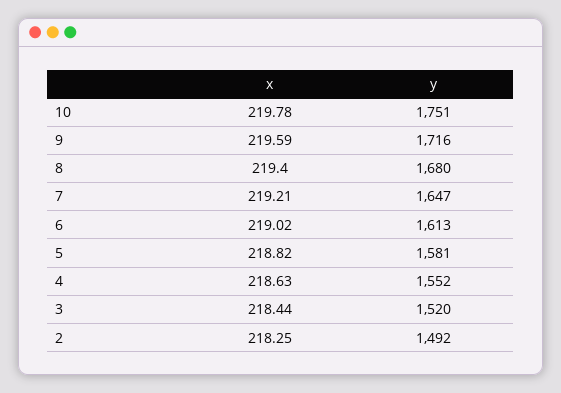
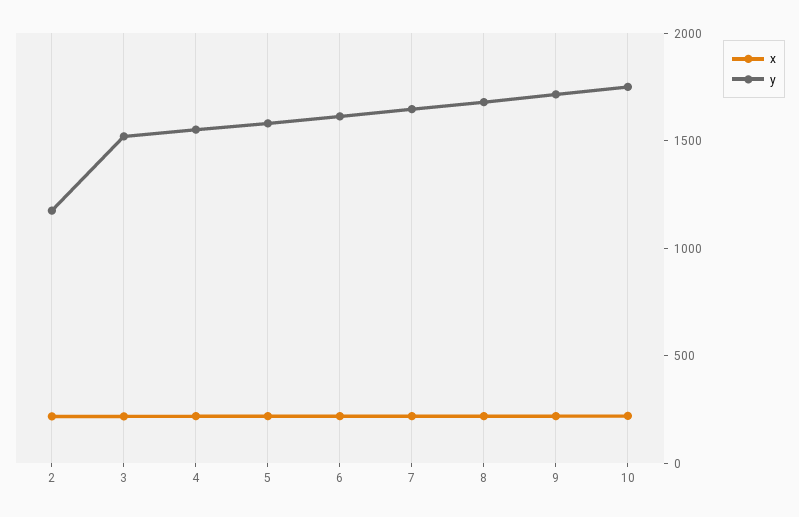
y, 2: 1492 -> 1200

